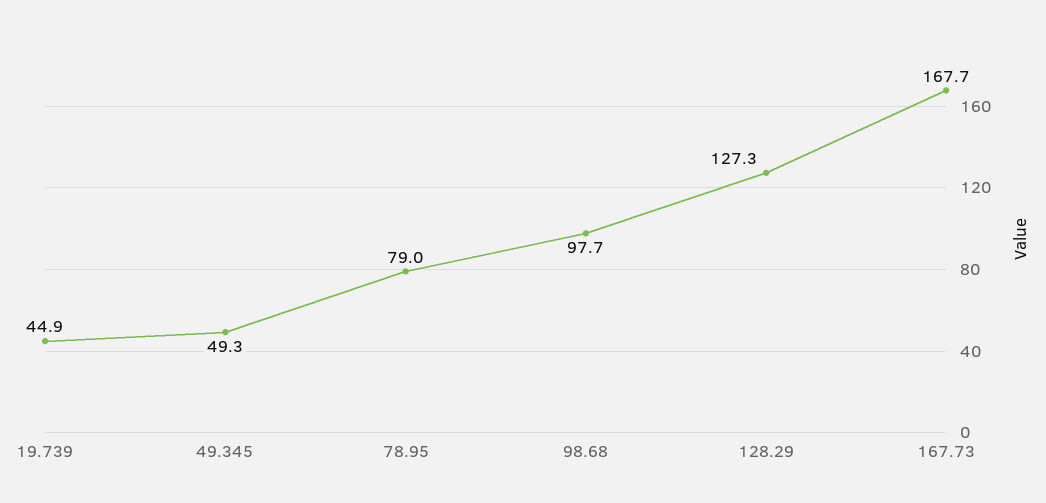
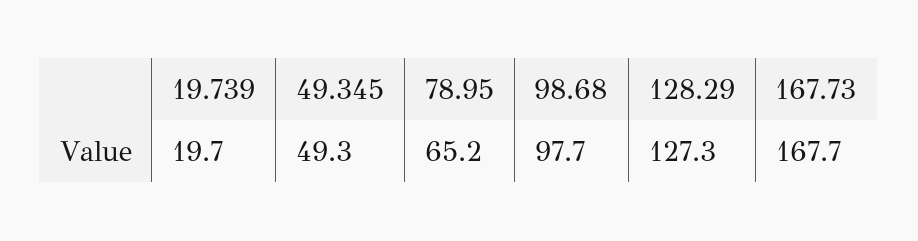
19.739: 44.9 -> 19.7
78.95: 79 -> 65.2

